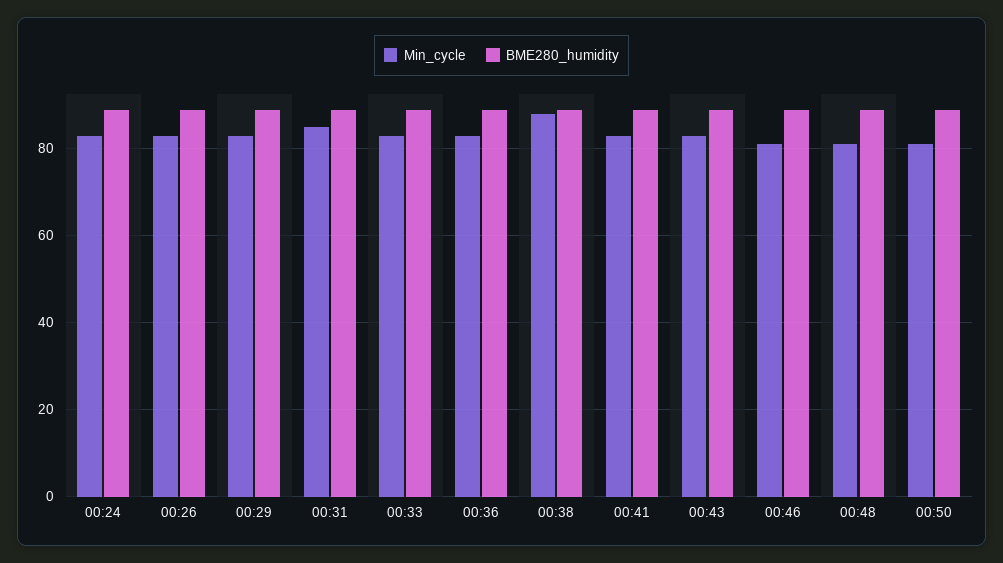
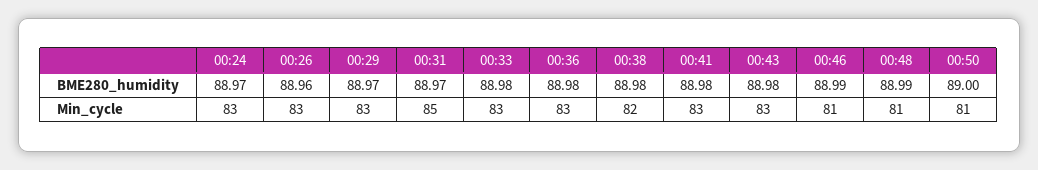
Min_cycle, 00:38: 88 -> 82

